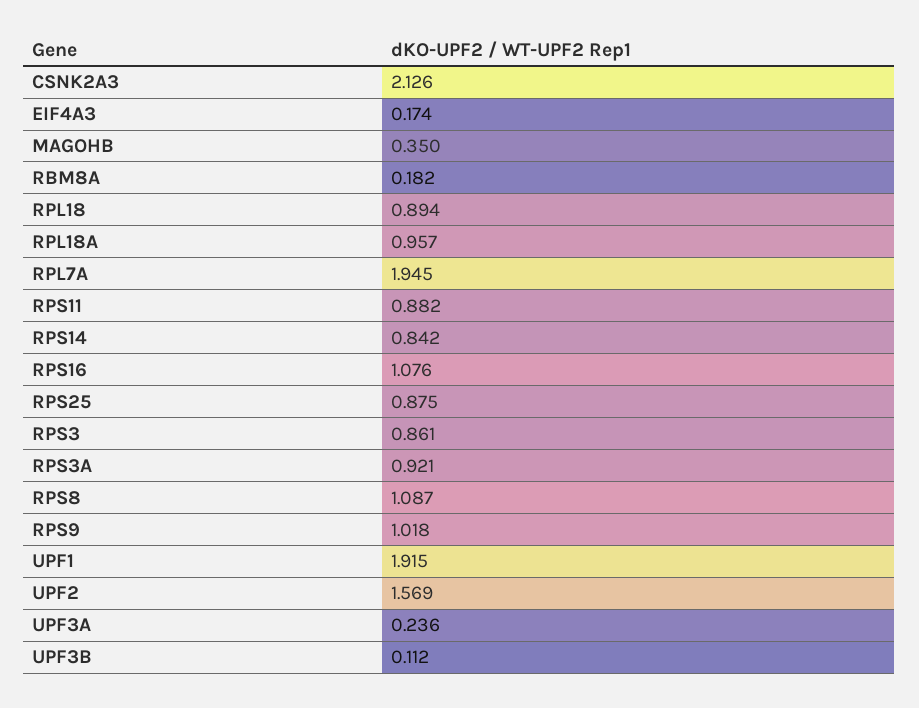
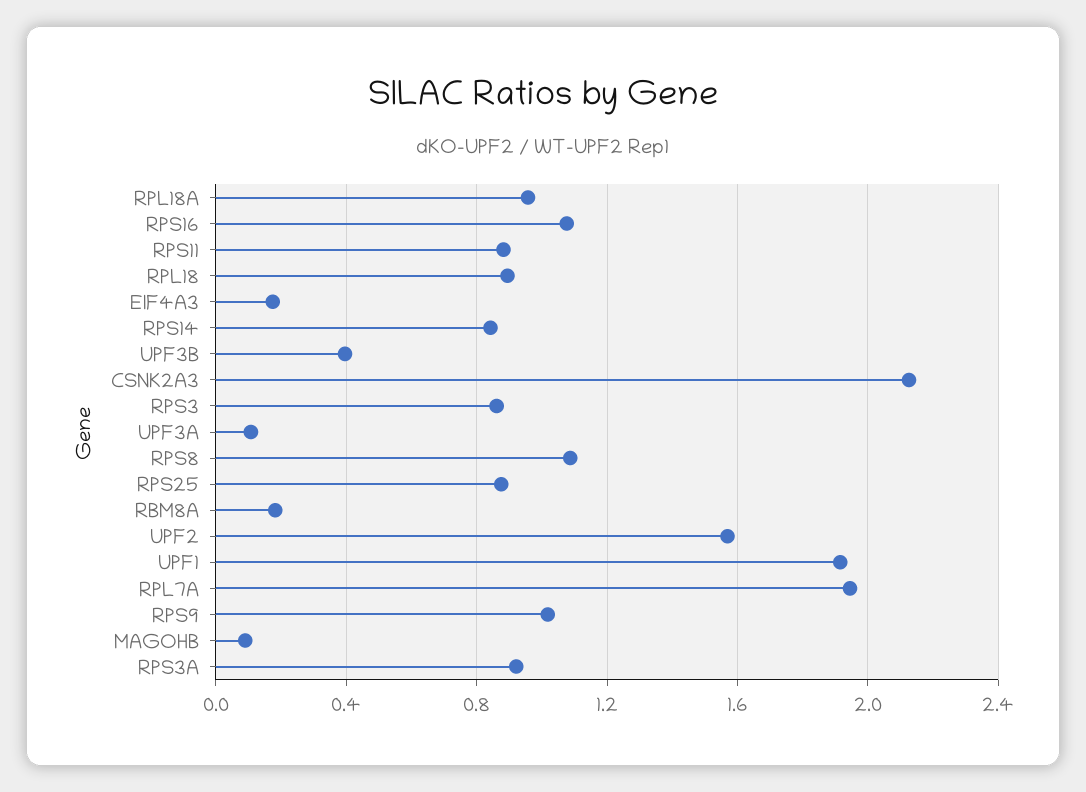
MAGOHB: 0.35 -> 0.1
UPF3A: 0.236 -> 0.1
UPF3B: 0.112 -> 0.4

